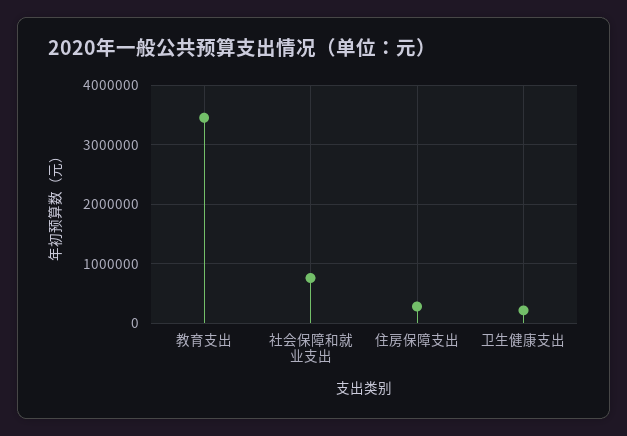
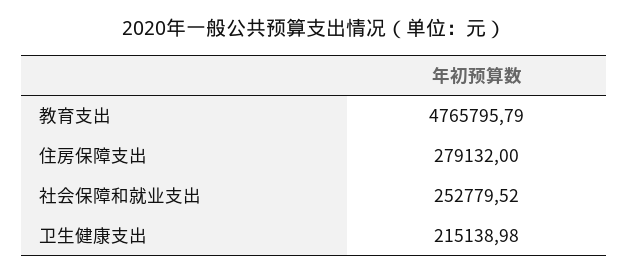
教育支出: 3400000 -> 4765795.79
社会保障和就业支出: 800000 -> 252779.52

